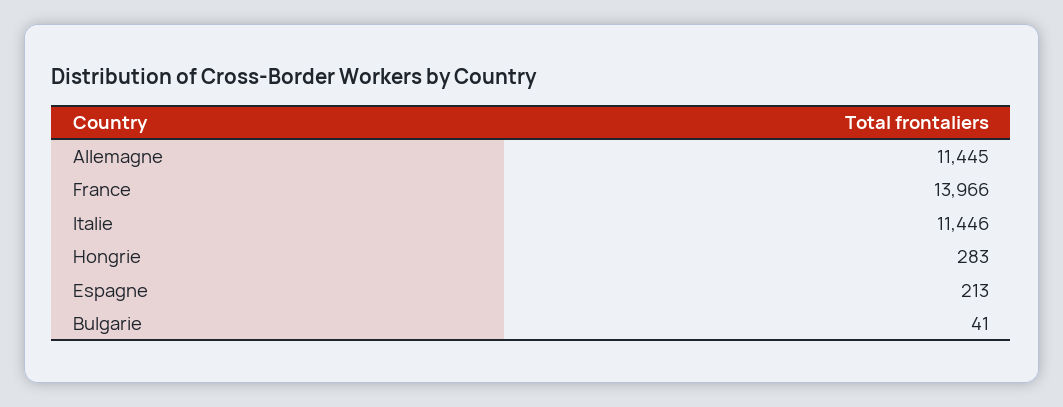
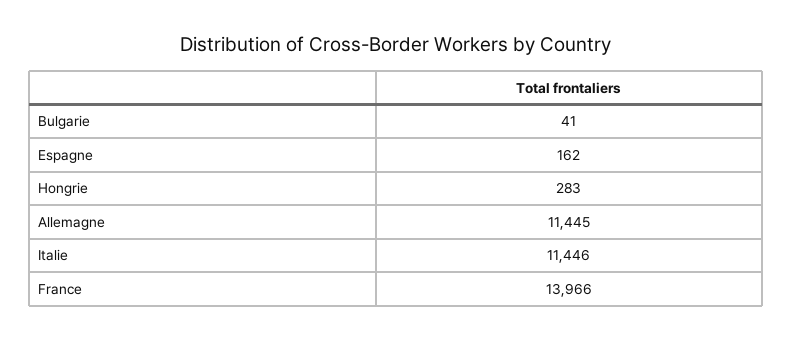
Espagne: 213 -> 162

